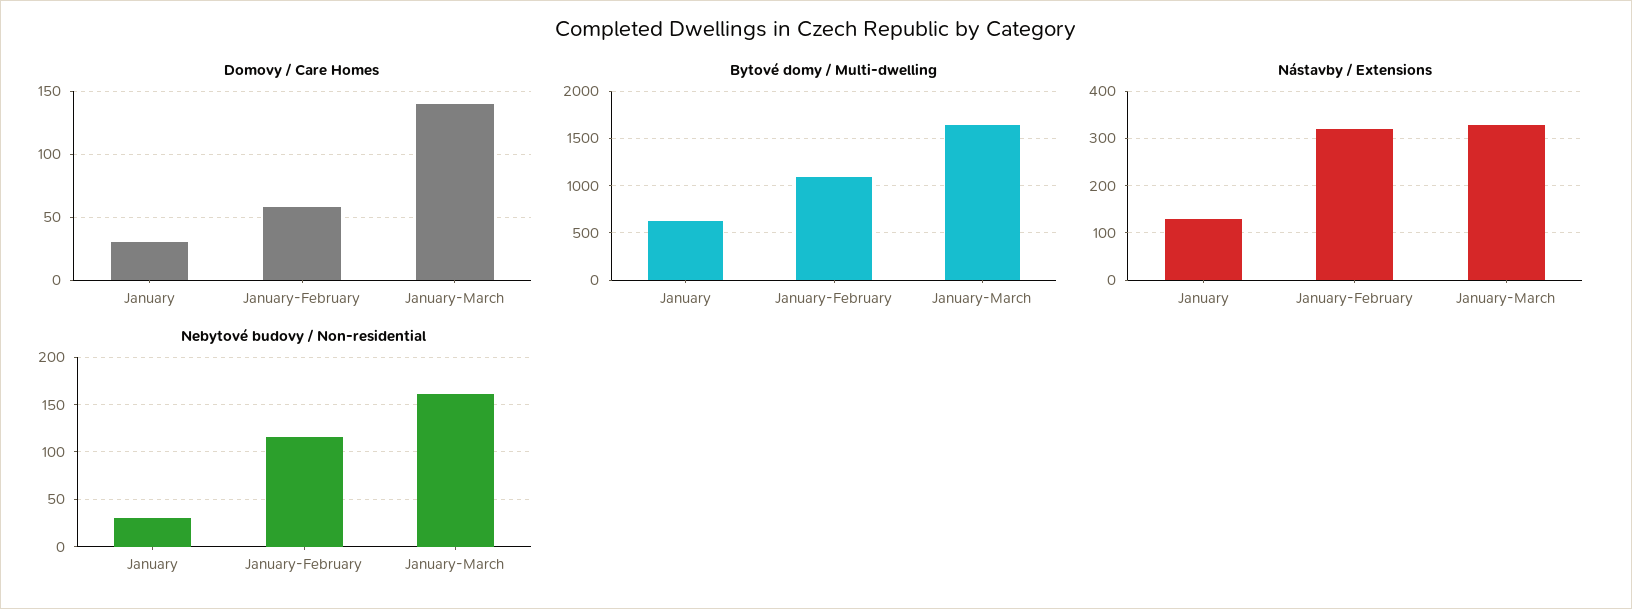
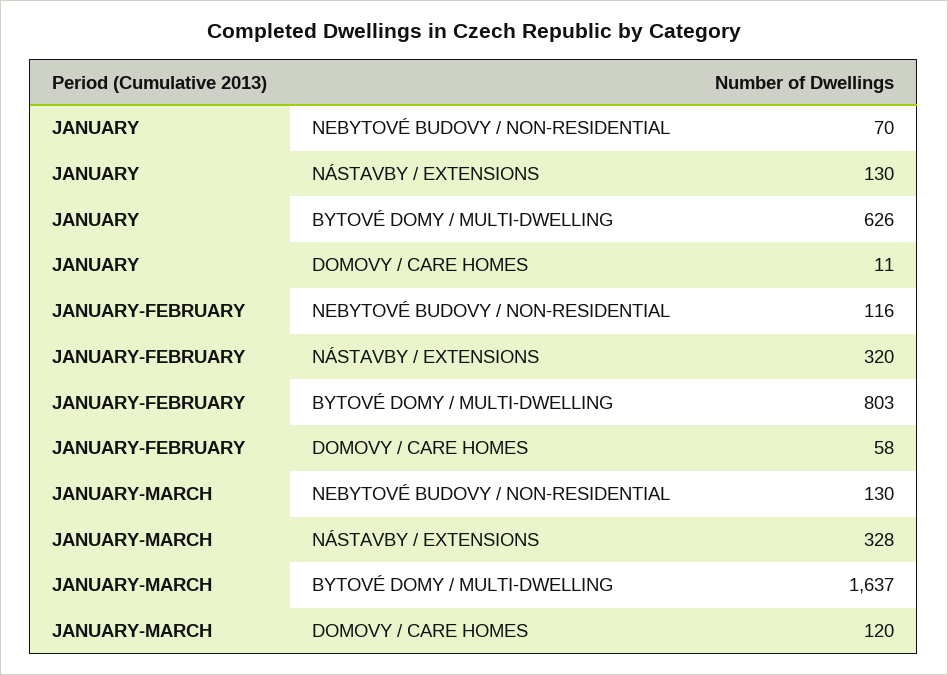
Domovy / Care Homes, January: 30 -> 11
Domovy / Care Homes, January-March: 140 -> 120
Bytové domy / Multi-dwelling, January-February: 1100 -> 803
Nebytové budovy / Non-residential, January: 30 -> 70
Nebytové budovy / Non-residential, January-March: 160 -> 130

